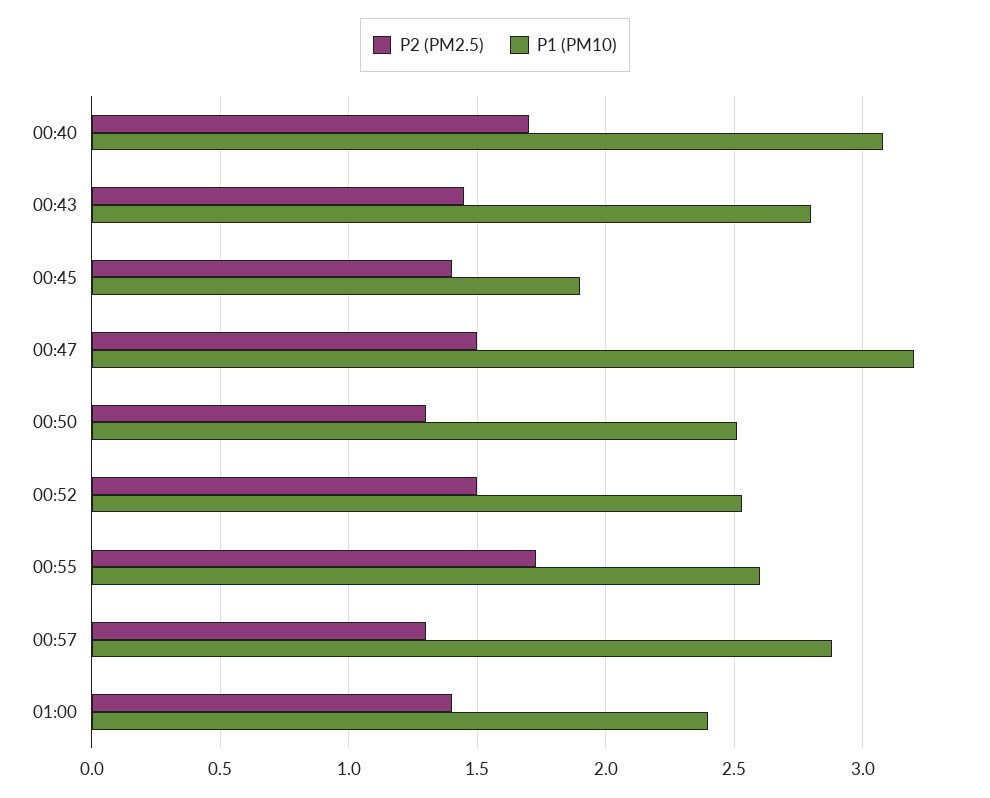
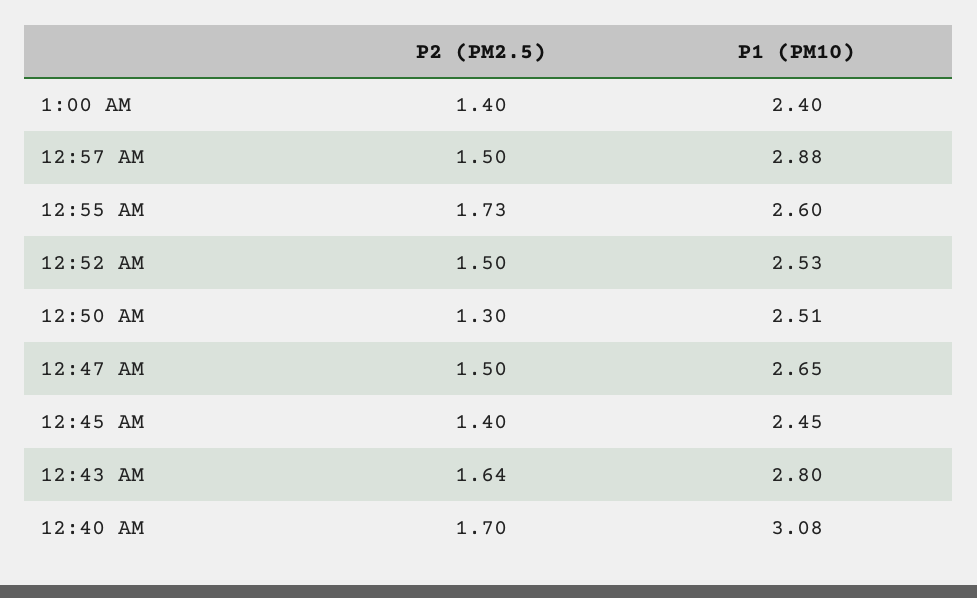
P2 (PM2.5), 00:43: 1.45 -> 1.64
P1 (PM10), 00:45: 1.9 -> 2.45
P1 (PM10), 00:47: 3.2 -> 2.65
P2 (PM2.5), 00:57: 1.3 -> 1.5

